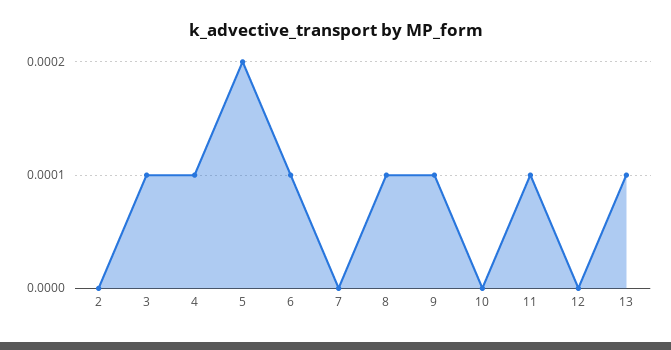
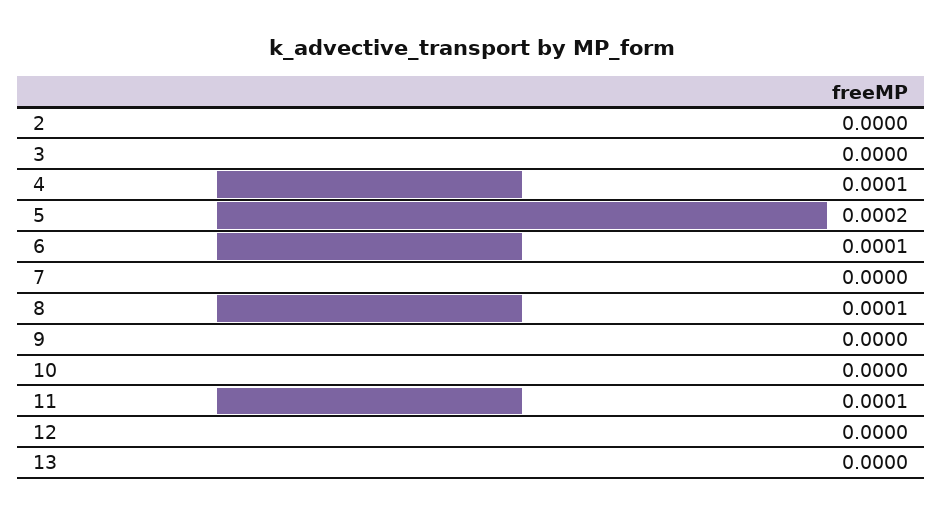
3: 0.0001 -> 0
9: 0.0001 -> 0
13: 0.0001 -> 0

